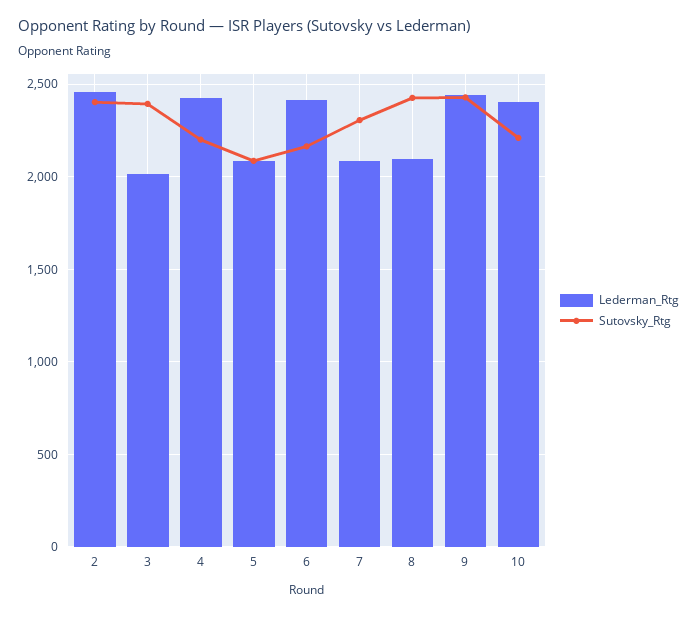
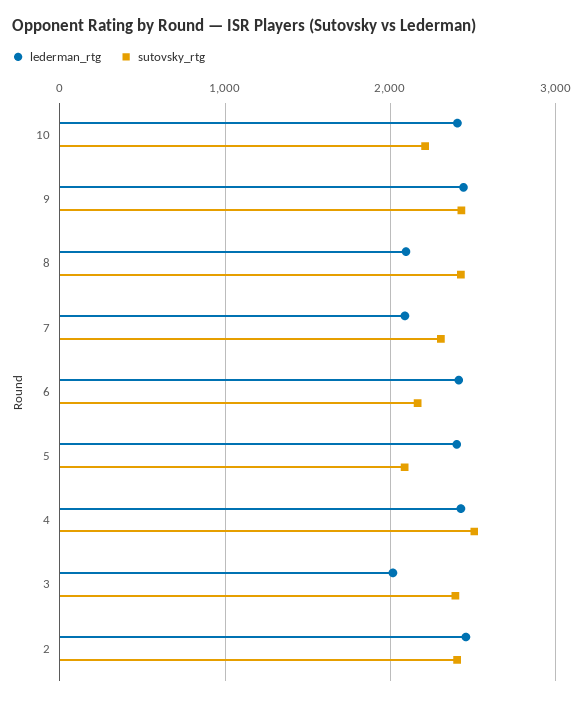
Sutovsky_Rtg, 4: 2200 -> 2500
Lederman_Rtg, 5: 2100 -> 2400

